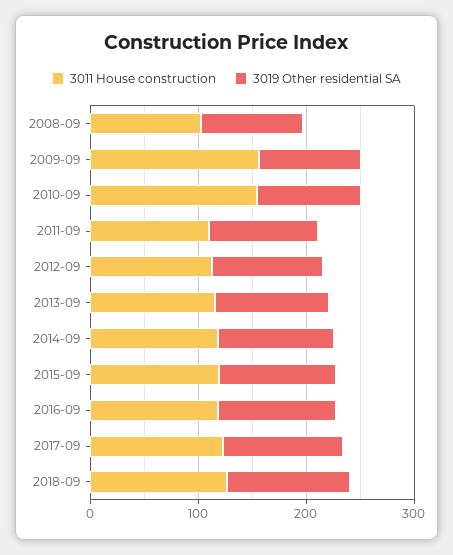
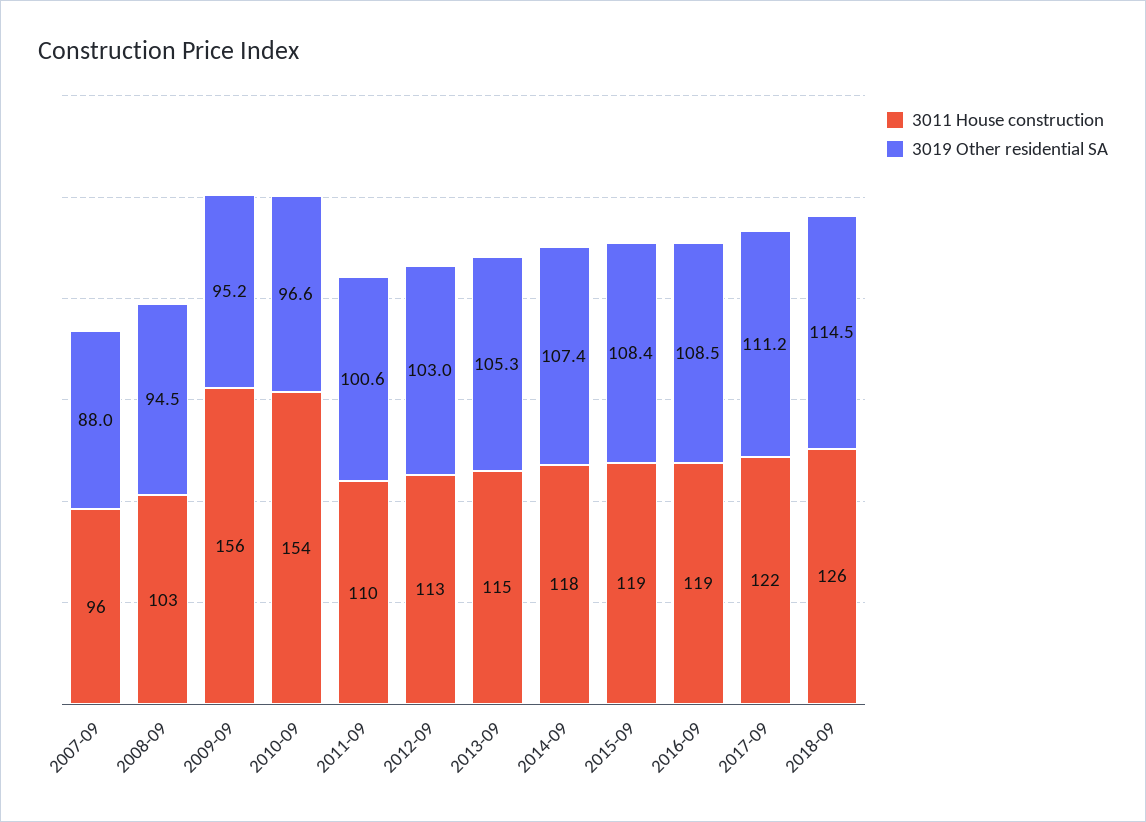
3011 House construction, 2007-09: none -> 96
3019 Other residential SA, 2007-09: none -> 88

